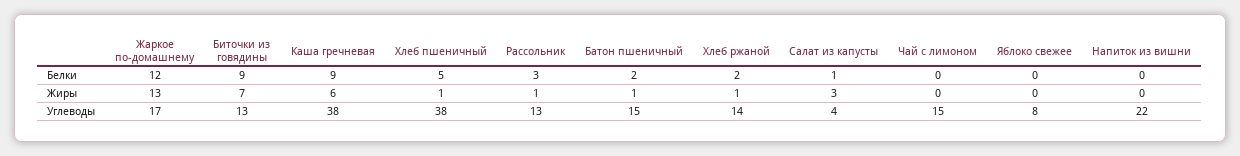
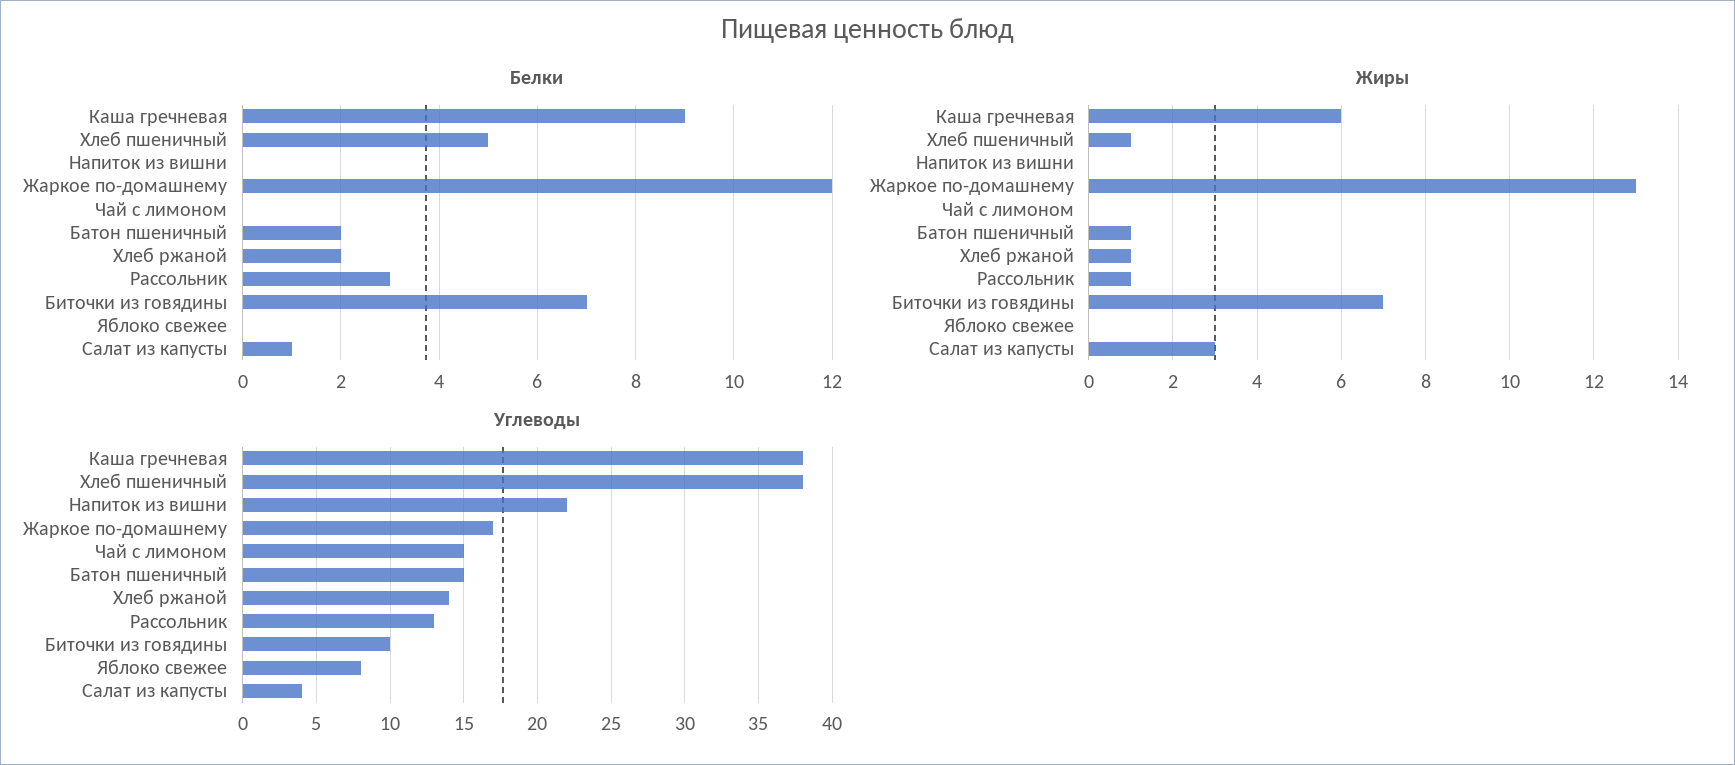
Белки, Биточки из говядины: 9 -> 7
Углеводы, Биточки из говядины: 13 -> 10

